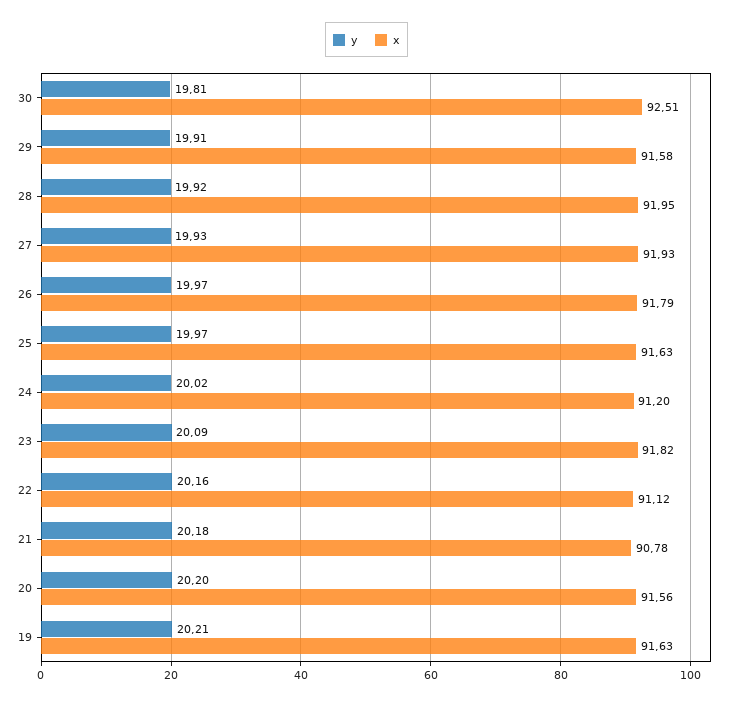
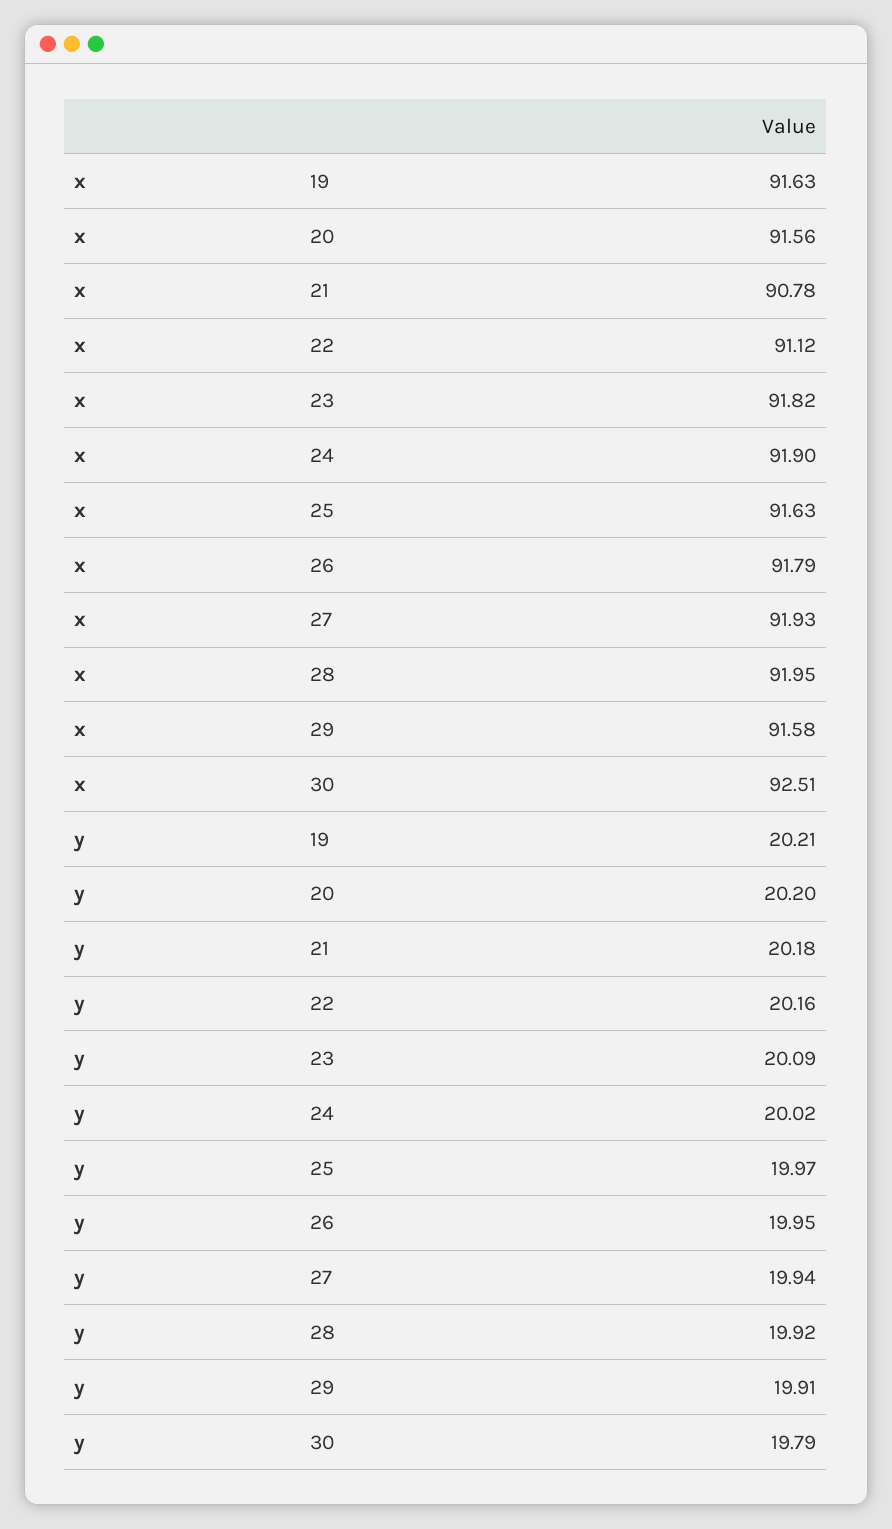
y, 30: 19.81 -> 19.79
y, 27: 19.93 -> 19.94
y, 26: 19.97 -> 19.95
x, 24: 91.2 -> 91.9

